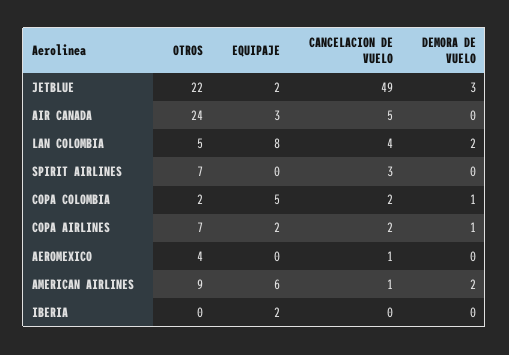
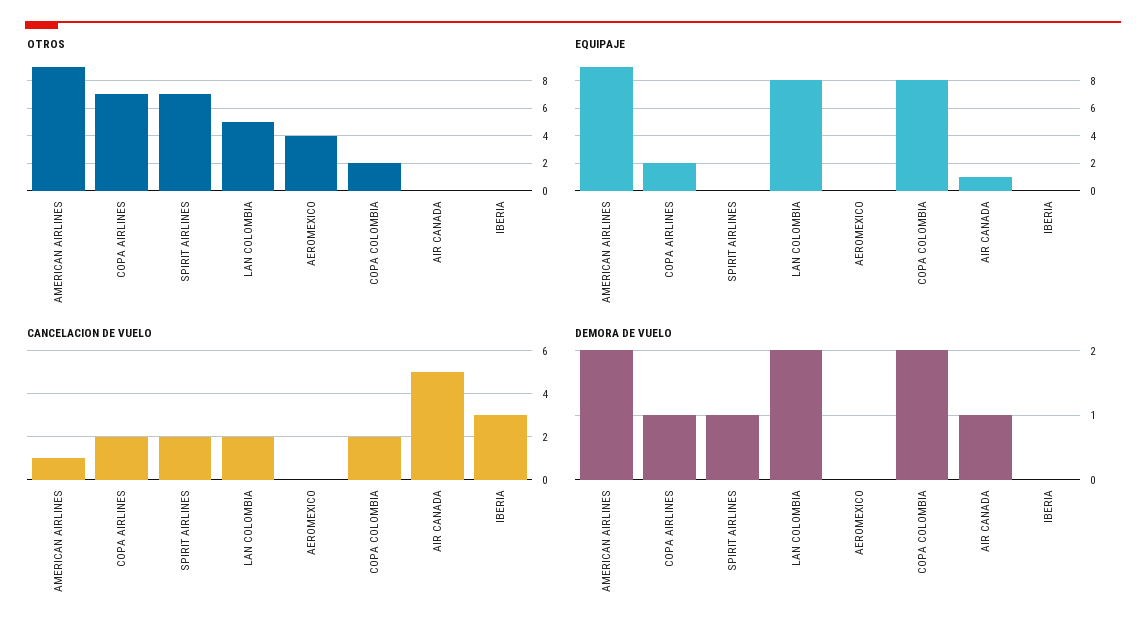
OTROS, JETBLUE: 22 -> none
EQUIPAJE, JETBLUE: 2 -> none
CANCELACION DE VUELO, JETBLUE: 49 -> none
DEMORA DE VUELO, JETBLUE: 3 -> none
OTROS, AIR CANADA: 24 -> 0
EQUIPAJE, AIR CANADA: 3 -> 1
DEMORA DE VUELO, AIR CANADA: 0 -> 1
CANCELACION DE VUELO, LAN COLOMBIA: 4 -> 2
CANCELACION DE VUELO, SPIRIT AIRLINES: 3 -> 2
DEMORA DE VUELO, SPIRIT AIRLINES: 0 -> 1
EQUIPAJE, COPA COLOMBIA: 5 -> 8
DEMORA DE VUELO, COPA COLOMBIA: 1 -> 2
CANCELACION DE VUELO, AEROMEXICO: 1 -> 0
EQUIPAJE, AMERICAN AIRLINES: 6 -> 9
EQUIPAJE, IBERIA: 2 -> 0
CANCELACION DE VUELO, IBERIA: 0 -> 3

